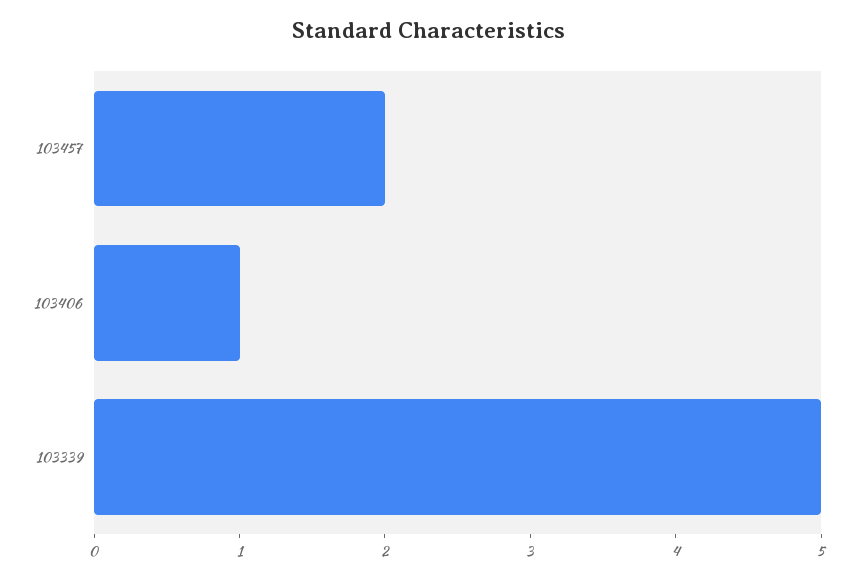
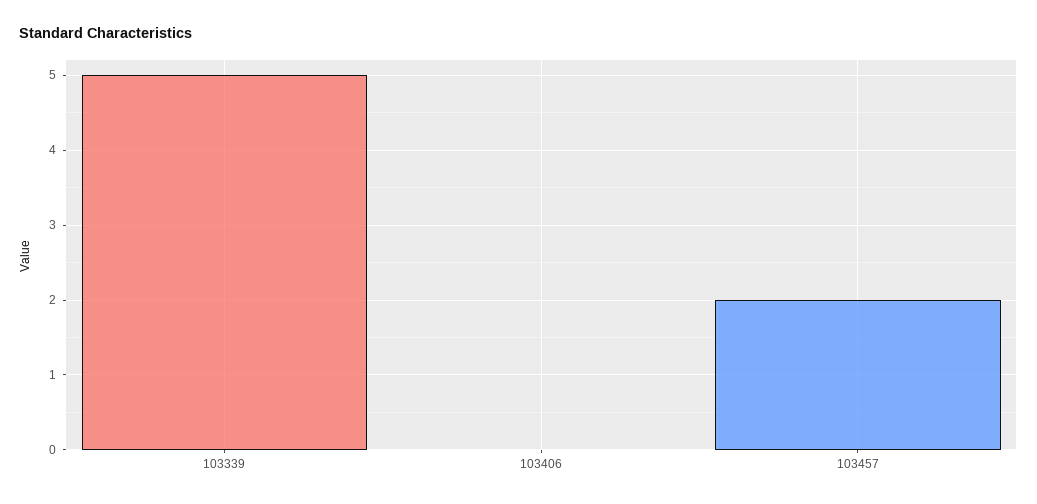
103406: 1 -> 0

